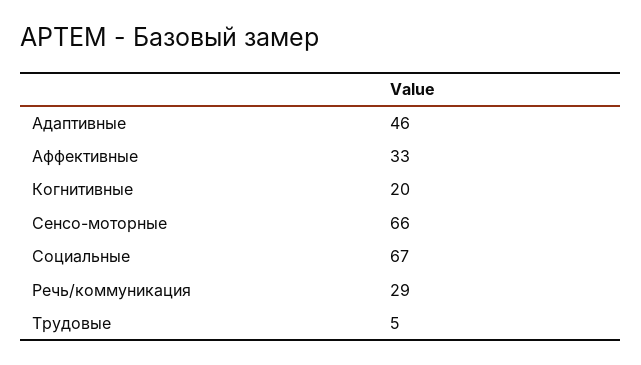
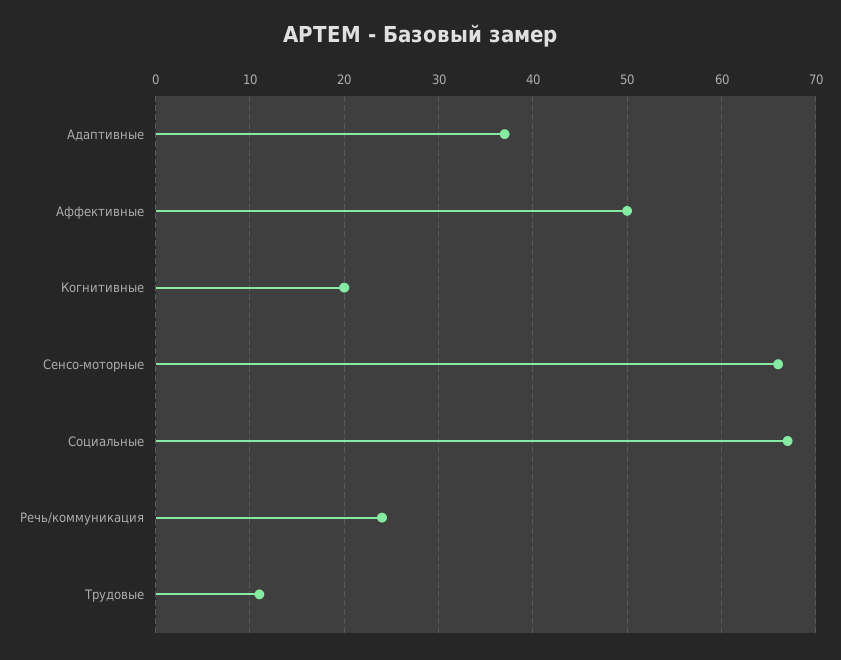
Адаптивные: 46 -> 37
Аффективные: 33 -> 50
Речь/коммуникация: 29 -> 24
Трудовые: 5 -> 11

